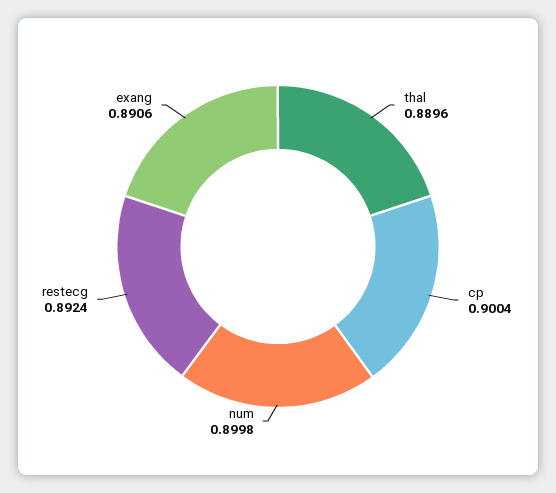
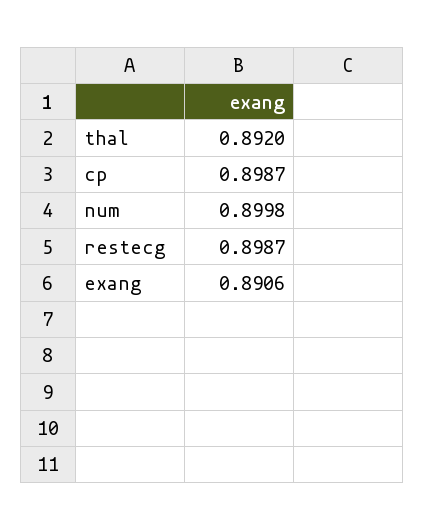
thal: 0.8896 -> 0.892
cp: 0.9004 -> 0.8987
restecg: 0.8924 -> 0.8987

